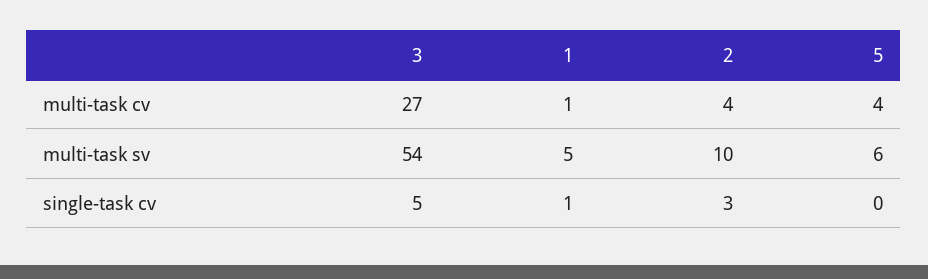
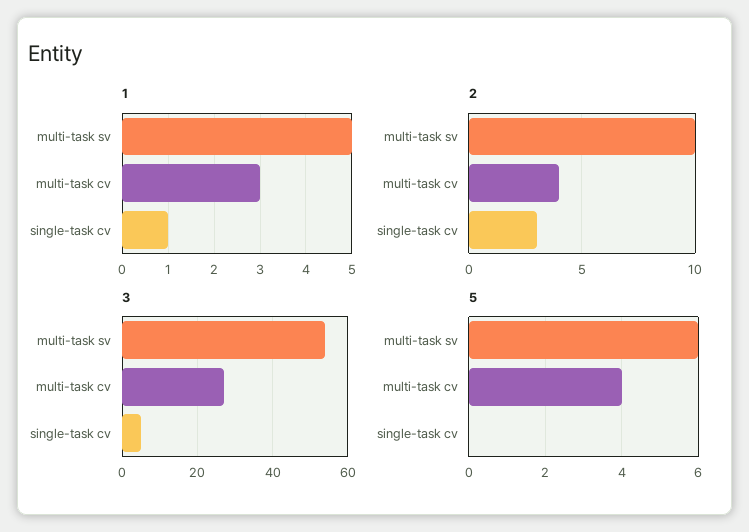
1, multi-task cv: 1 -> 3

